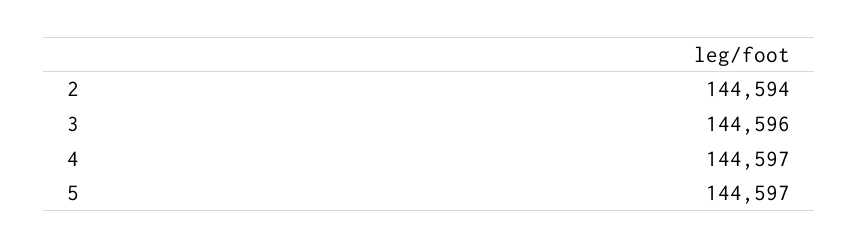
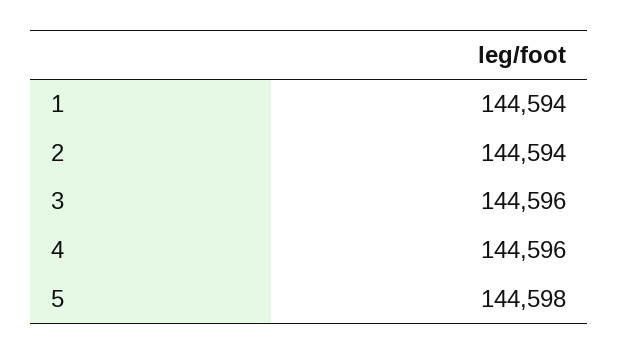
4: 144597 -> 144596
5: 144597 -> 144598
1: none -> 144594

